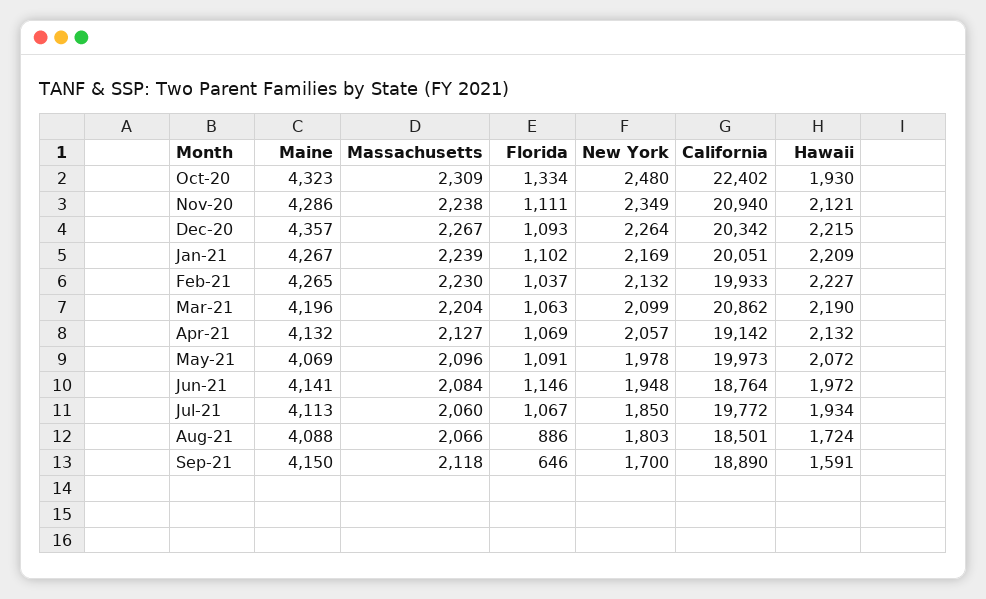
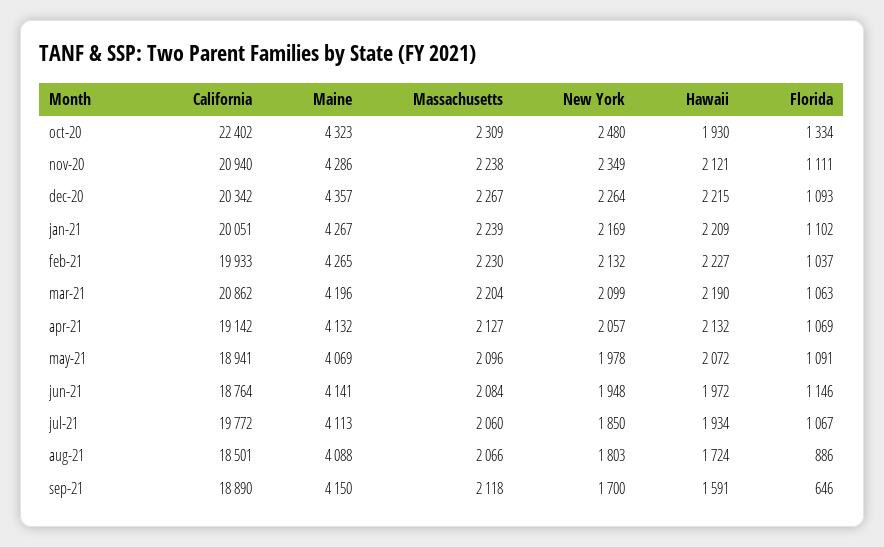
California, May-21: 19973 -> 18941

